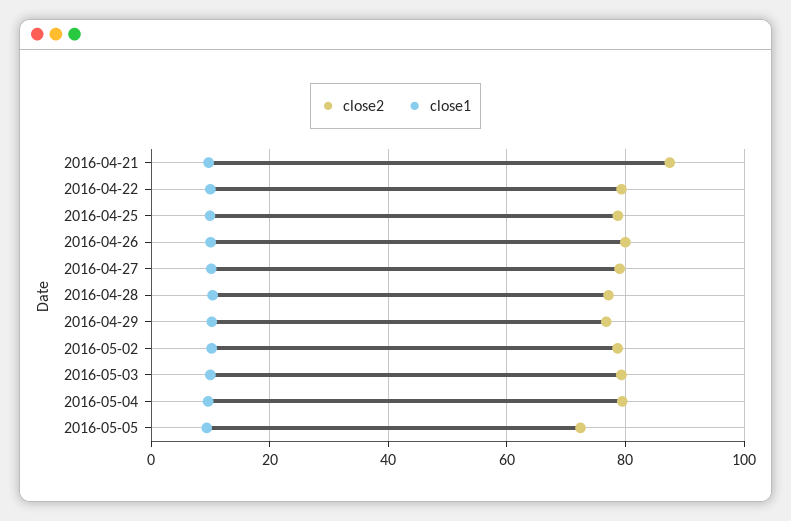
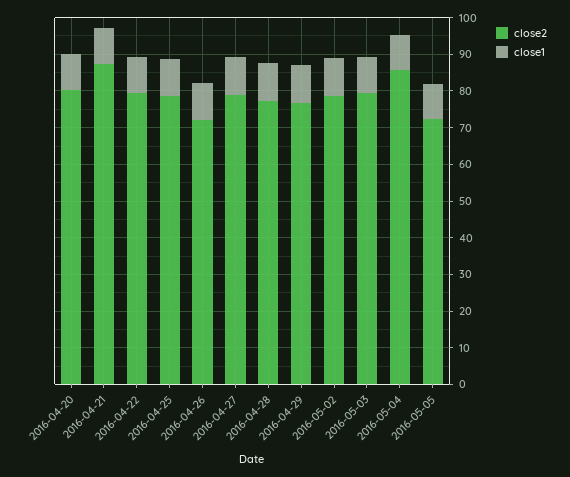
close2, 2016-04-26: 80 -> 72.5
close2, 2016-05-04: 80 -> 85
close2, 2016-04-20: none -> 80
close1, 2016-04-20: none -> 10

